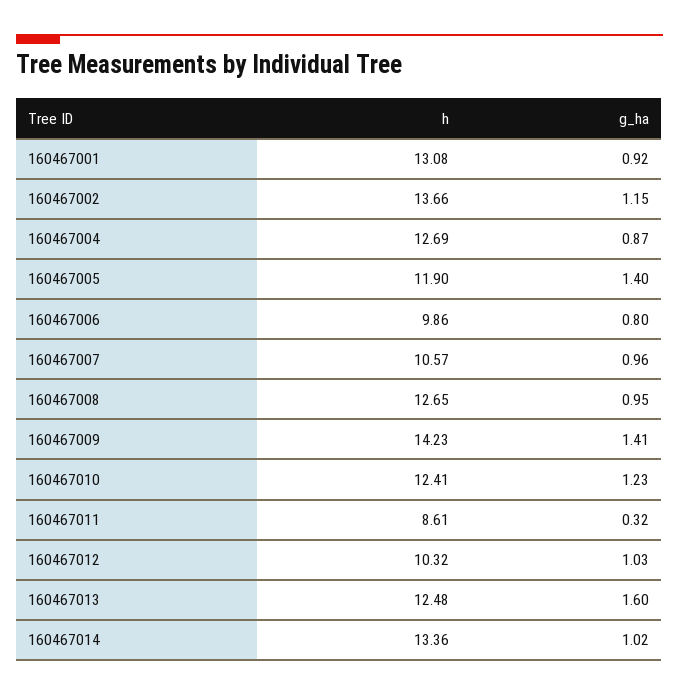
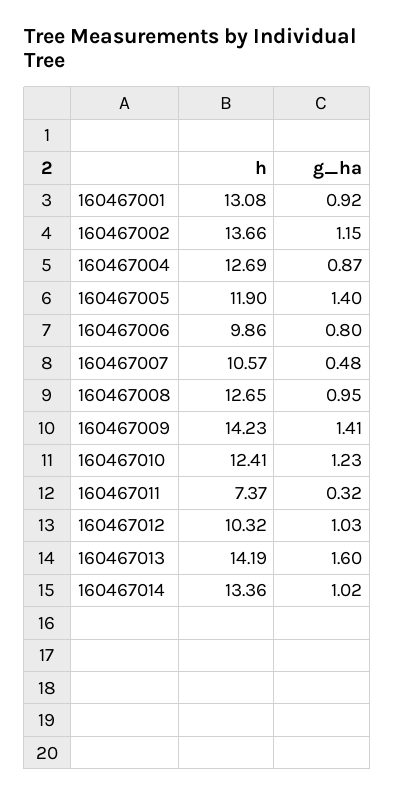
g_ha, 160467007: 0.96 -> 0.48
h, 160467011: 8.61 -> 7.37
h, 160467013: 12.48 -> 14.19

